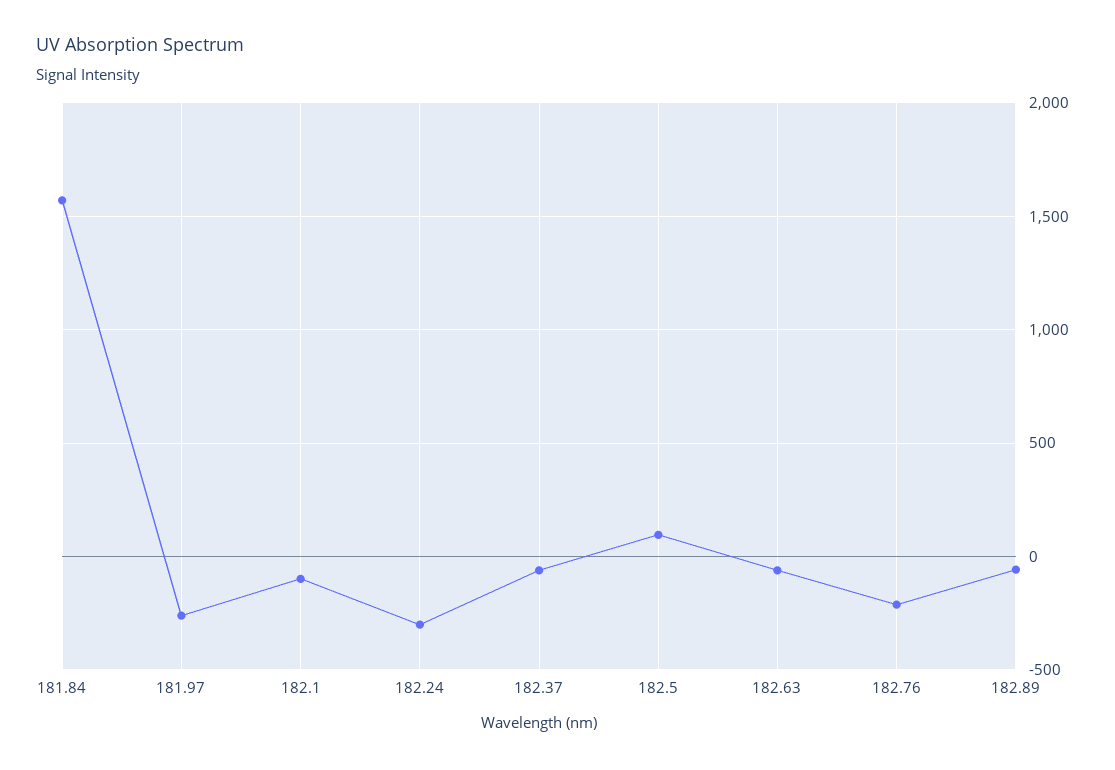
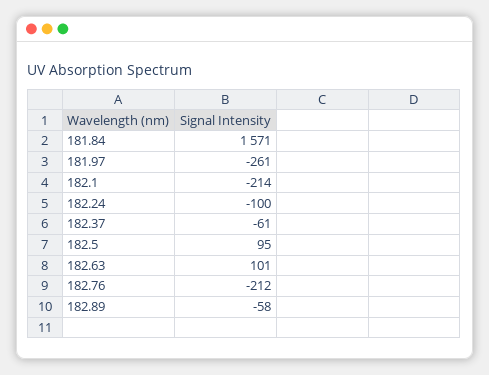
182.1: -100 -> -214
182.24: -300 -> -100
182.63: -50 -> 101

